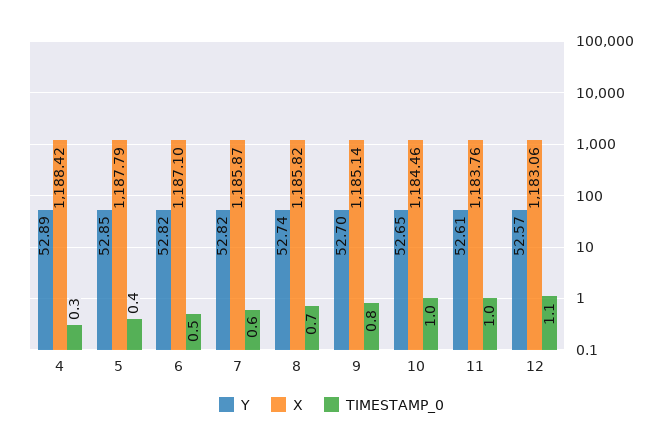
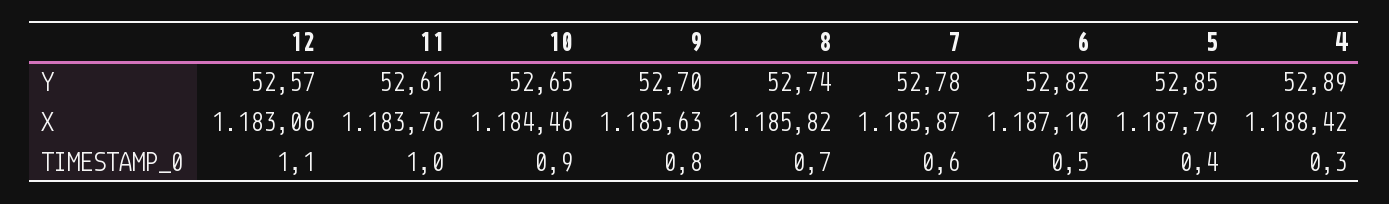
Y, 7: 52.82 -> 52.78
X, 9: 1185.14 -> 1185.63
TIMESTAMP_0, 10: 1 -> 0.9

